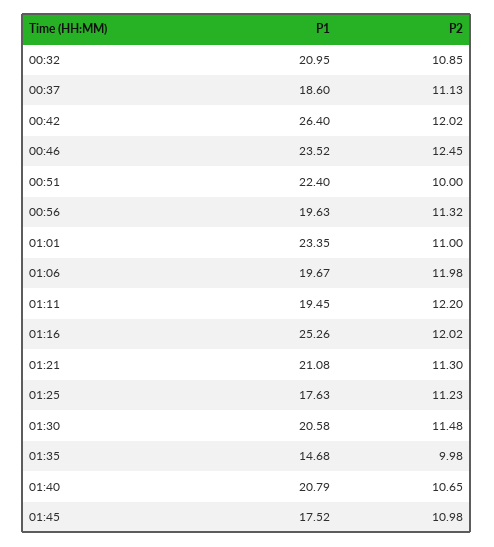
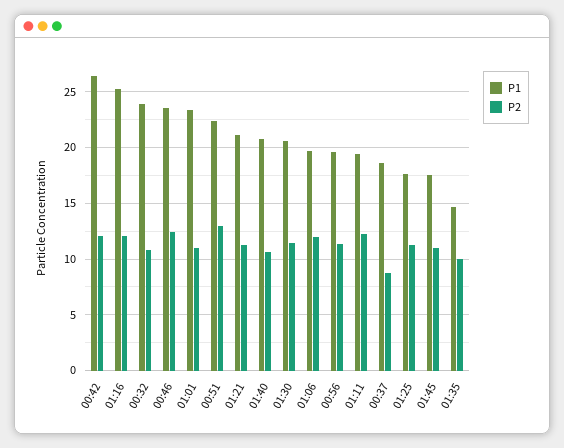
P1, 00:32: 20.95 -> 24
P2, 00:37: 11.13 -> 9
P2, 00:51: 10 -> 13

